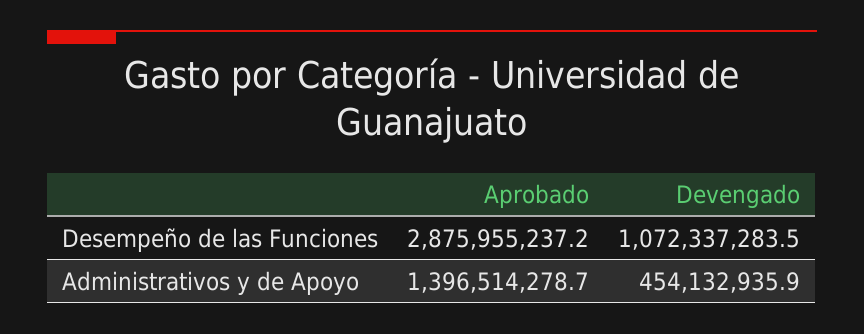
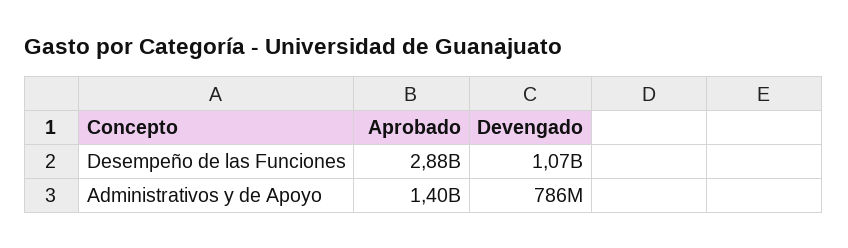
Devengado, Administrativos y de Apoyo: 454132935.9 -> 786000000

